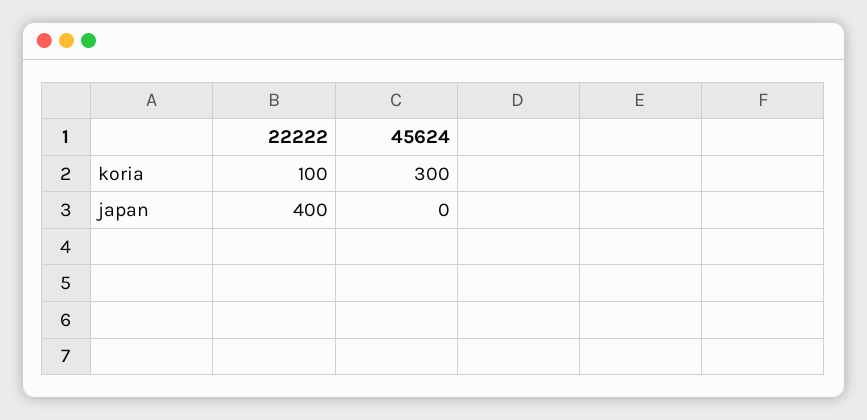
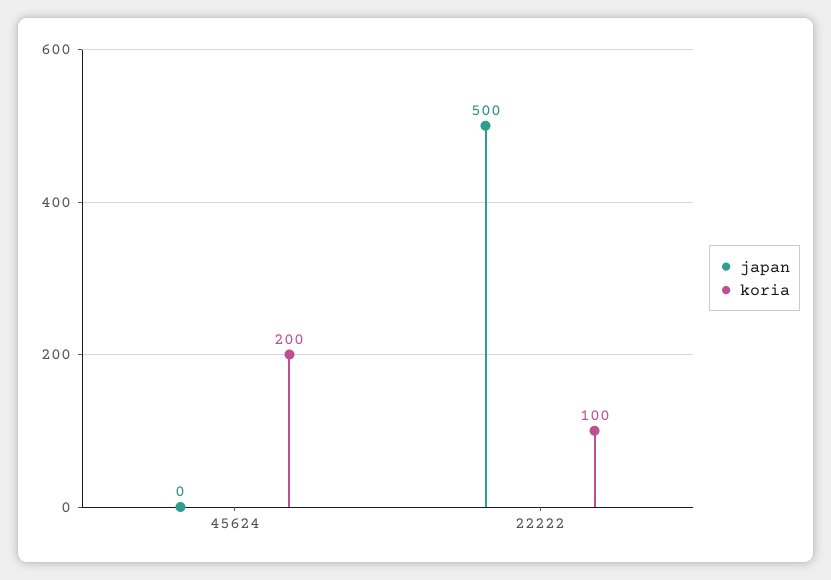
koria, 45624: 300 -> 200
japan, 22222: 400 -> 500

